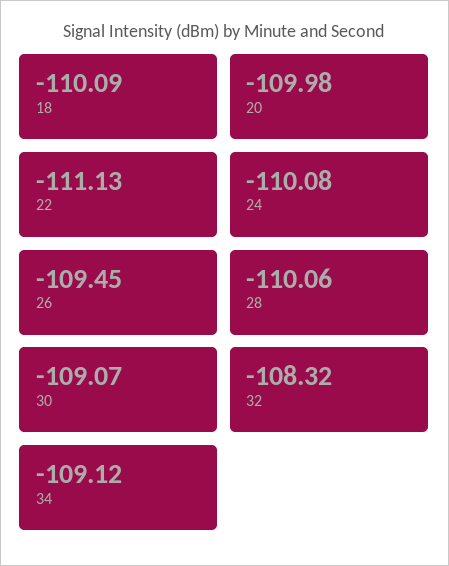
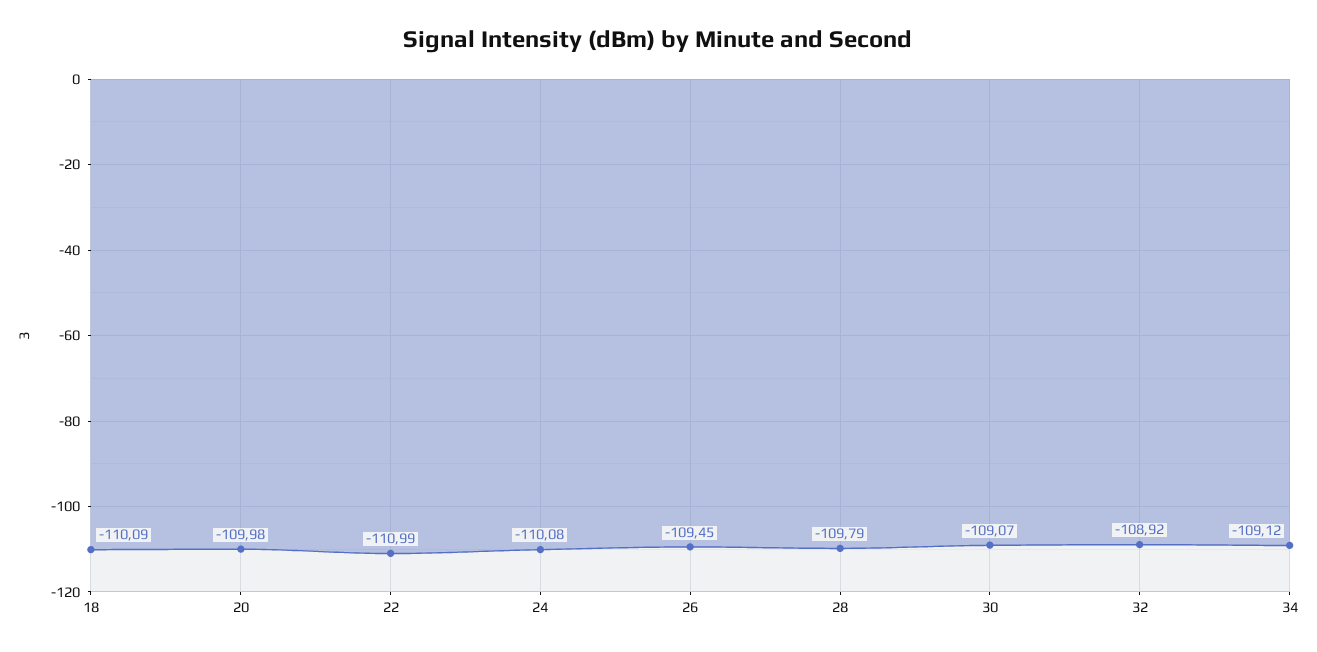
22: -111.13 -> -110.99
28: -110.06 -> -109.79
32: -108.32 -> -108.92

